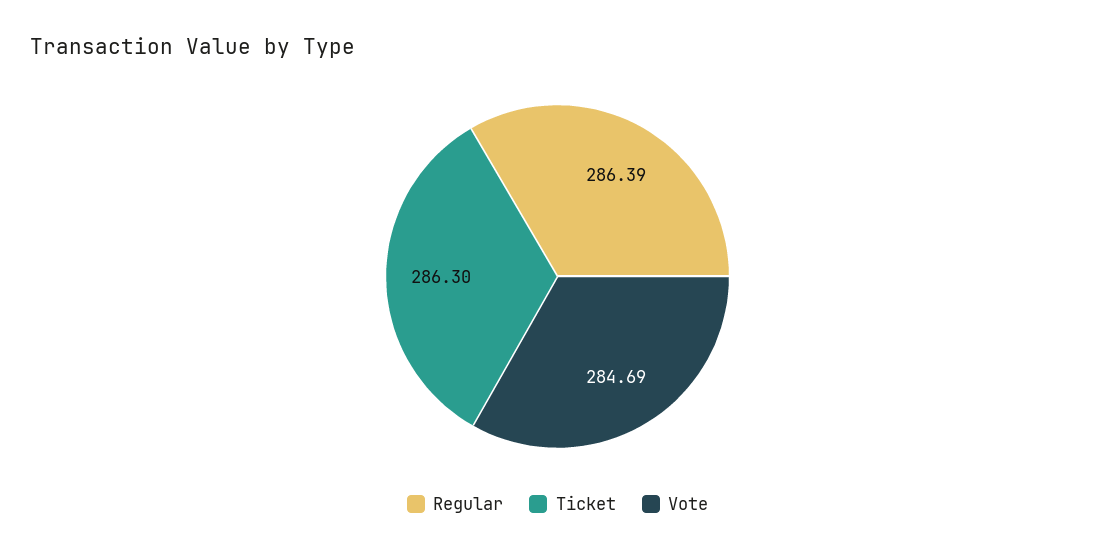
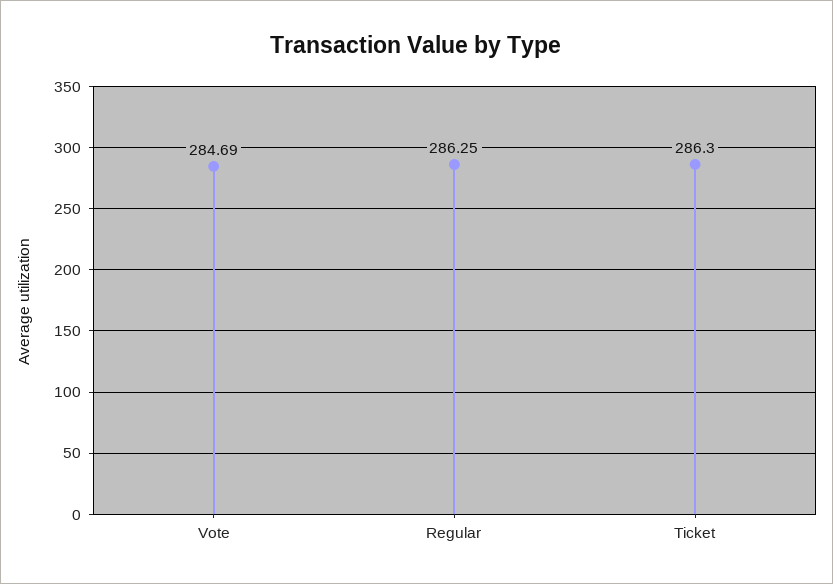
Regular: 286.39 -> 286.25

